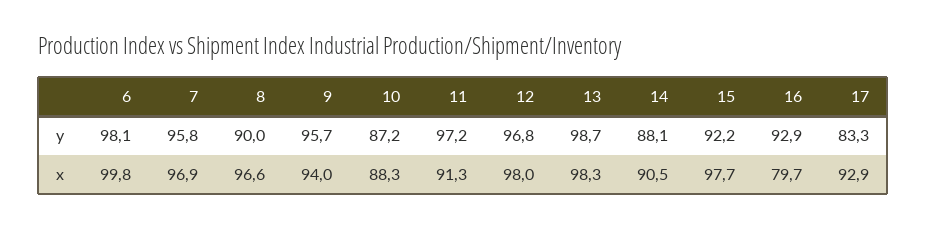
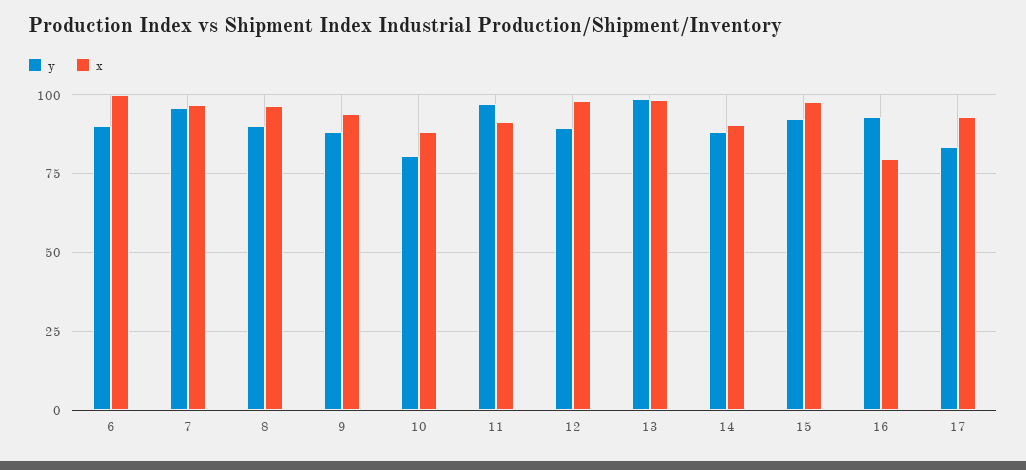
y, 6: 98.1 -> 90
y, 9: 95.7 -> 87.5
y, 10: 87.2 -> 80
y, 12: 96.8 -> 90

